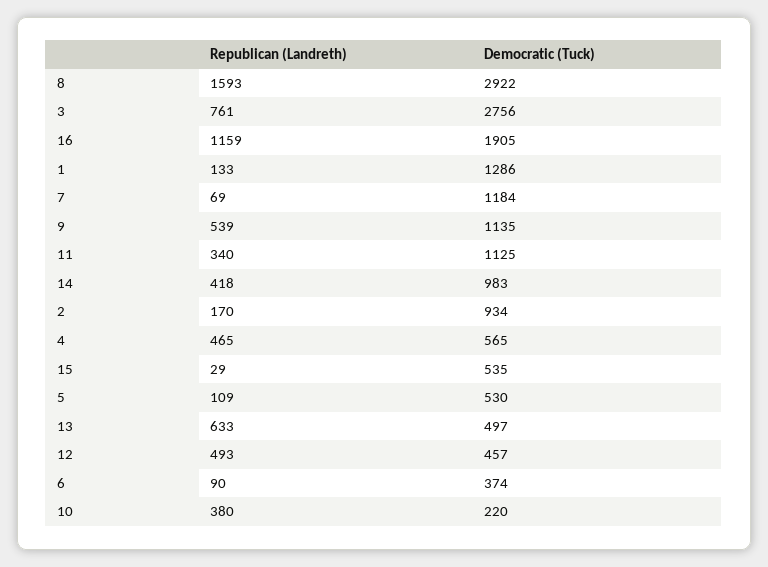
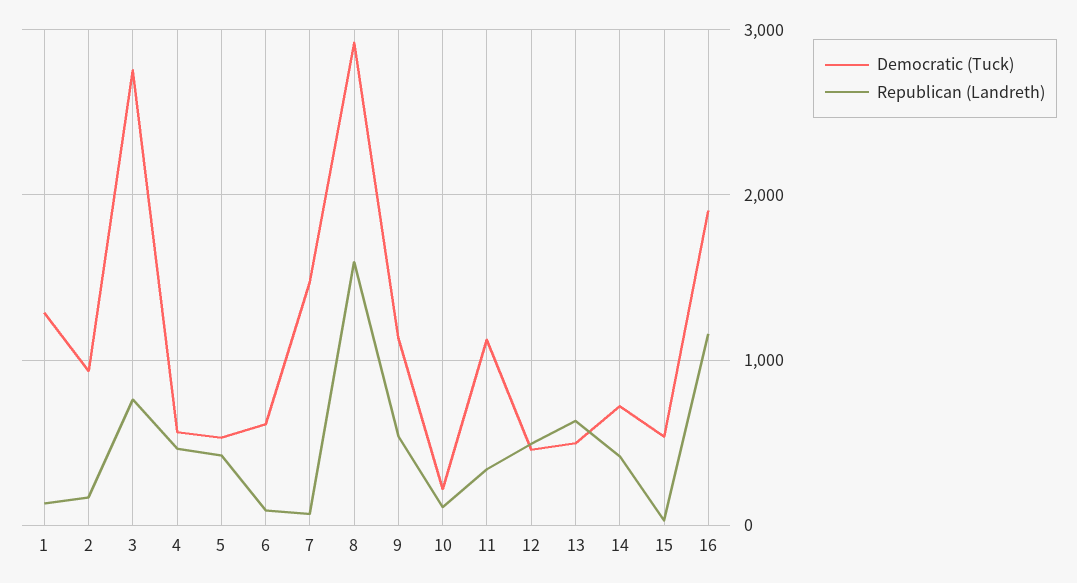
Democratic (Tuck), 7: 1184 -> 1500
Democratic (Tuck), 14: 983 -> 700
Republican (Landreth), 5: 109 -> 400
Democratic (Tuck), 6: 374 -> 600
Republican (Landreth), 10: 380 -> 100

